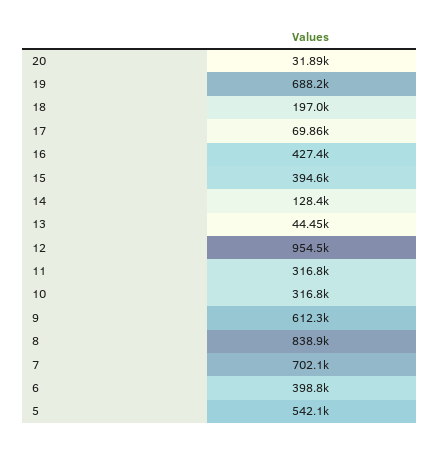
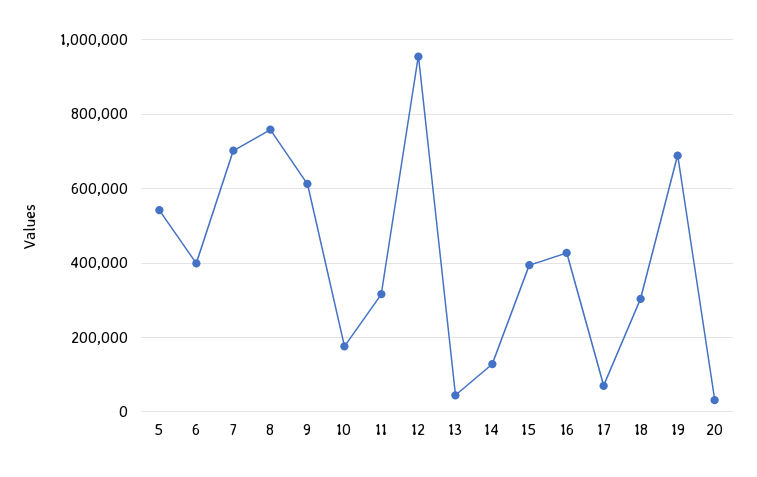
18: 197000 -> 300000
10: 316800 -> 180000
8: 838900 -> 760000

